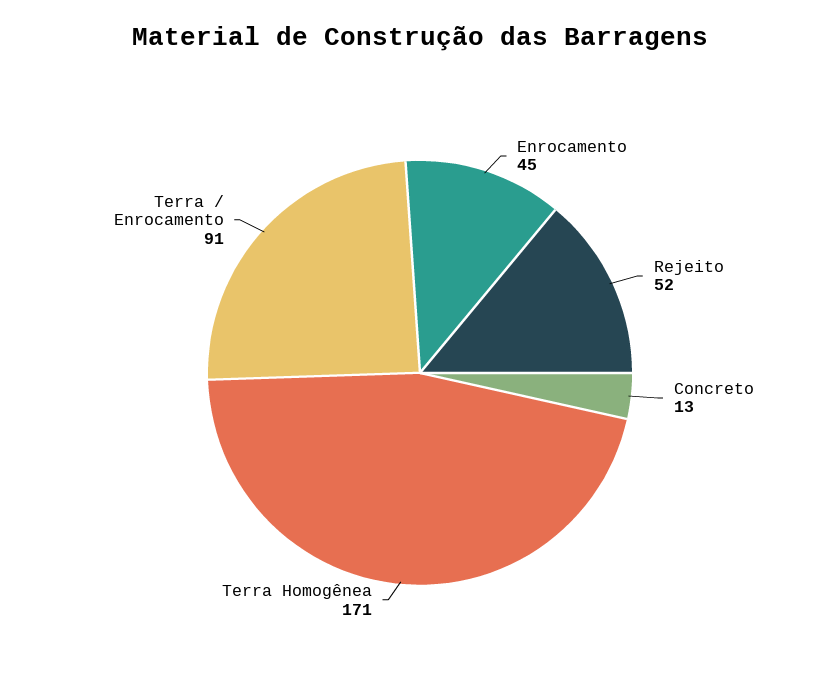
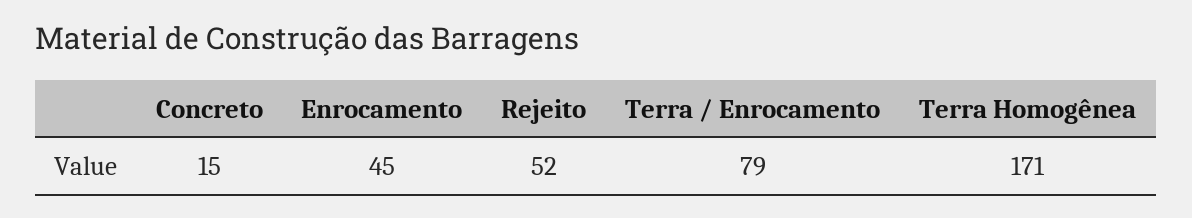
Concreto: 13 -> 15
Terra / Enrocamento: 91 -> 79

